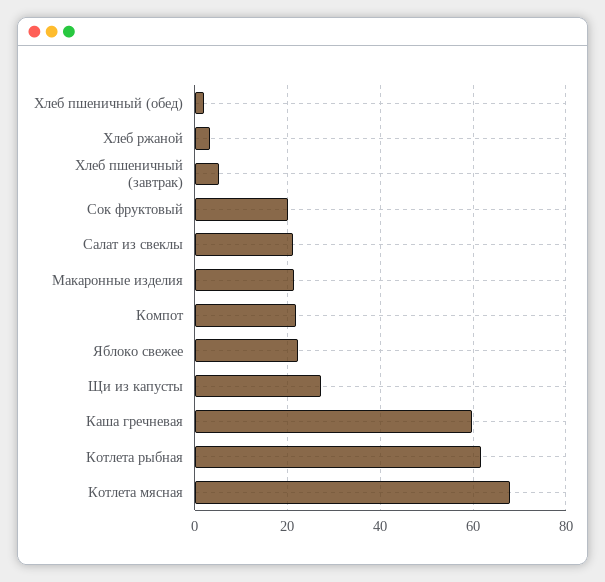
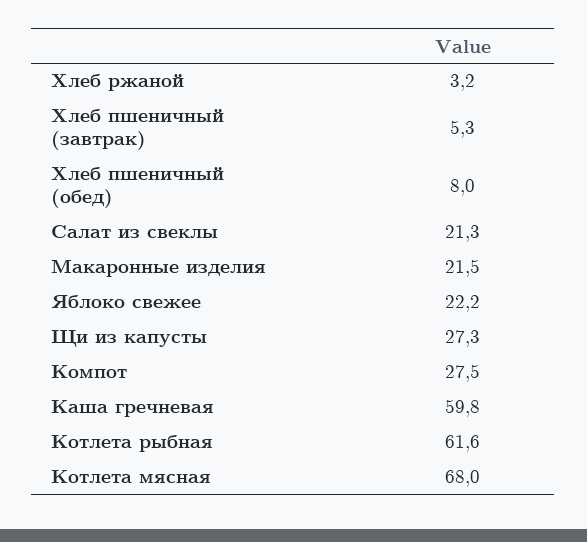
Хлеб пшеничный (обед): 2 -> 8
Сок фруктовый: 20 -> none
Компот: 22 -> 27.5

